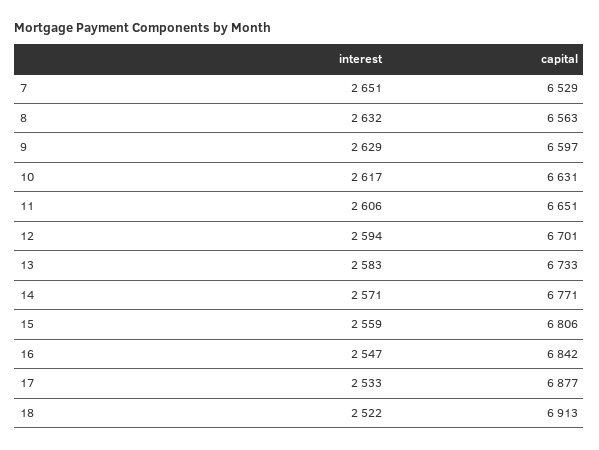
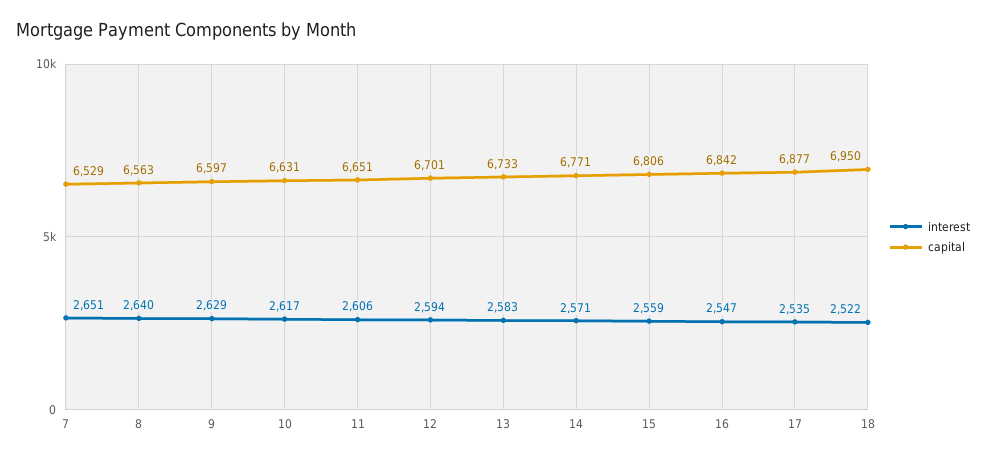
interest, 8: 2632 -> 2640
interest, 17: 2533 -> 2535
capital, 18: 6913 -> 6950

